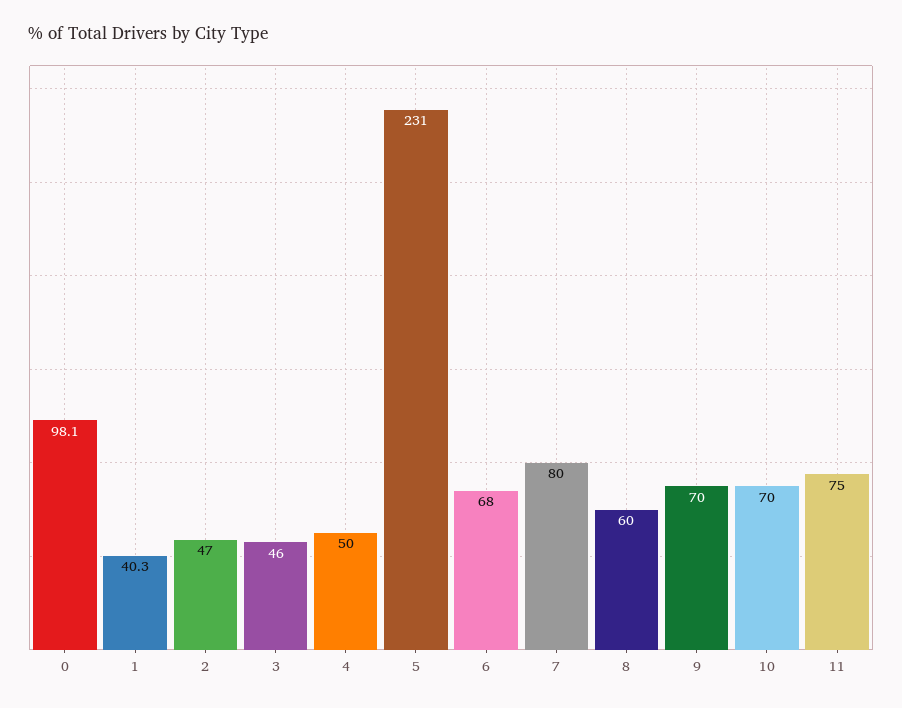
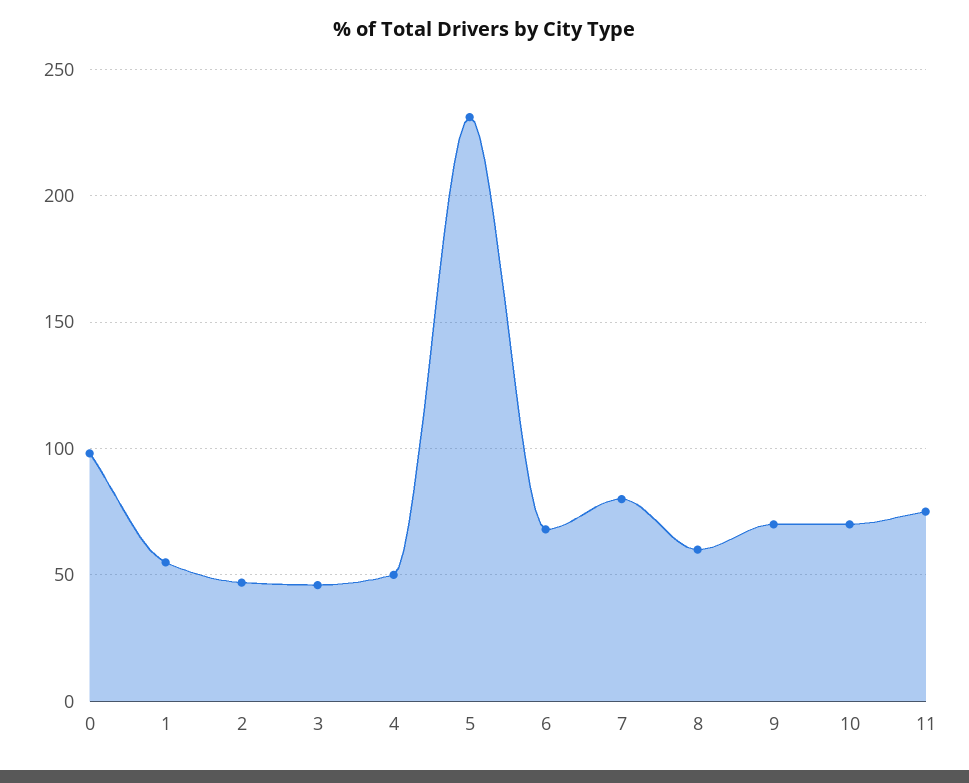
1: 40.3 -> 55

